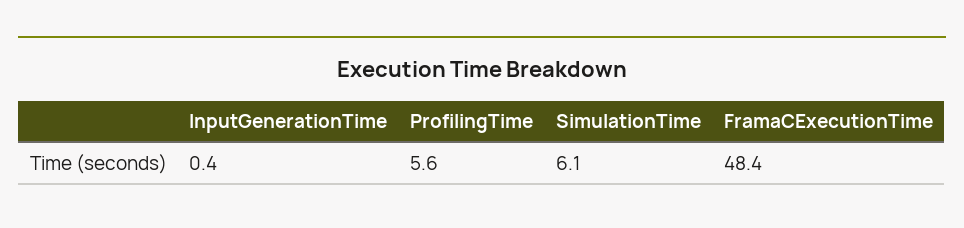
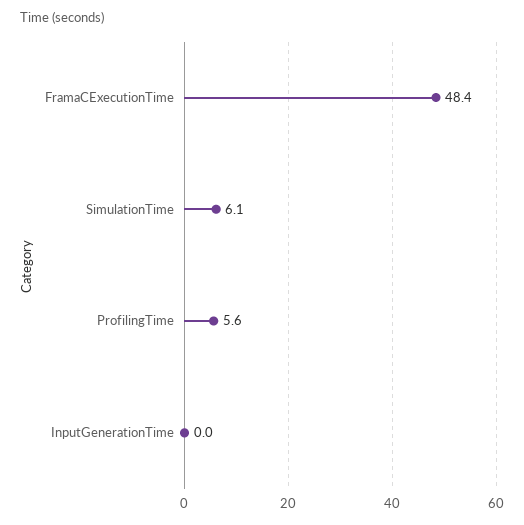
InputGenerationTime: 0.4 -> 0

